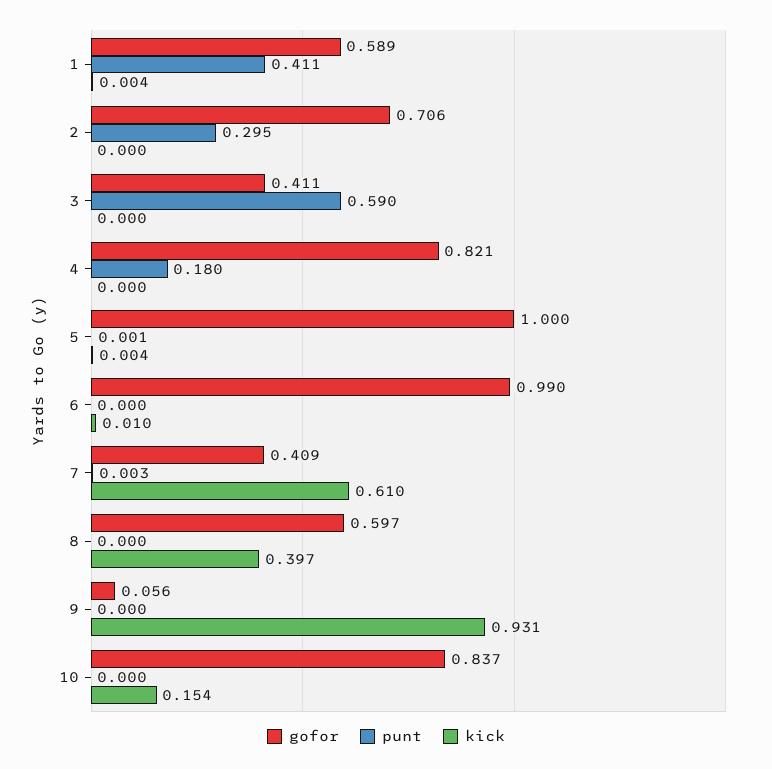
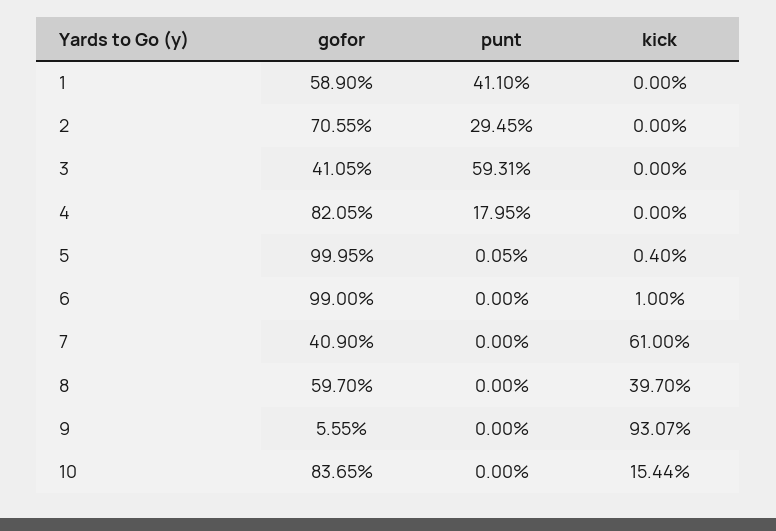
kick, 1: 0.004 -> 0
punt, 3: 0.59 -> 0.5931
punt, 7: 0.003 -> 0

